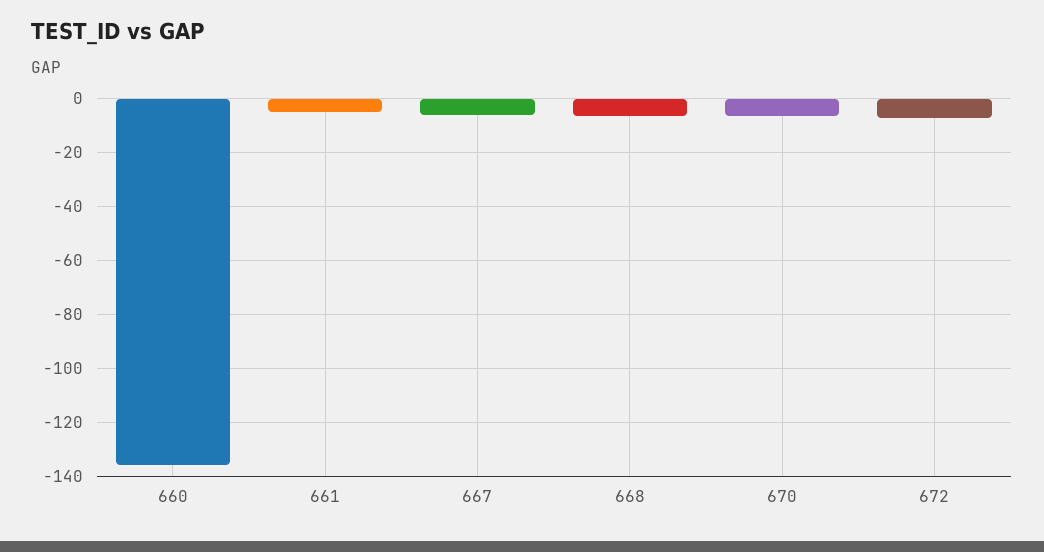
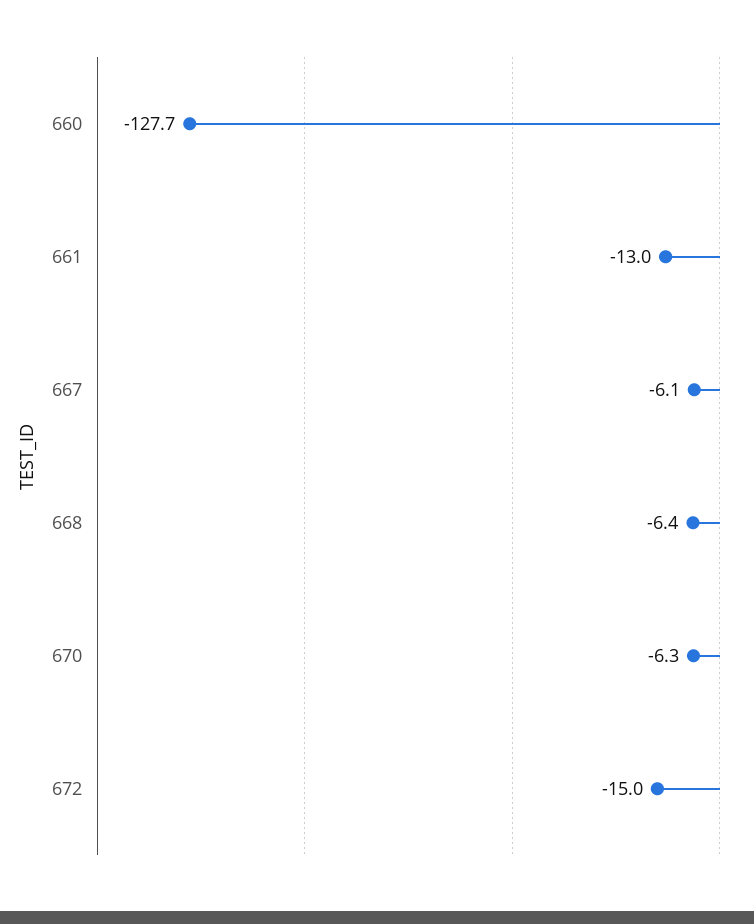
660: -135 -> -127.7
661: -5 -> -13
672: -7.5 -> -15

